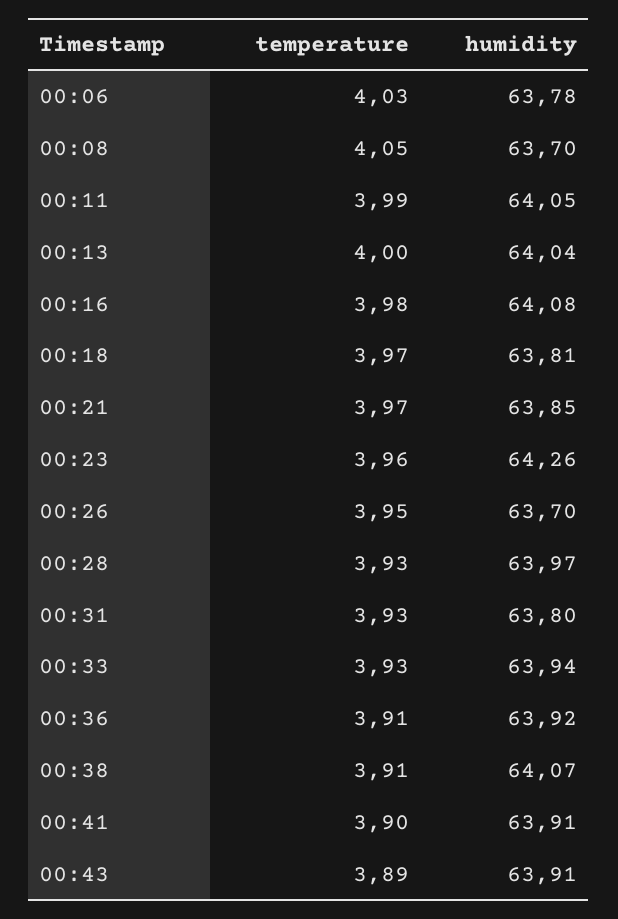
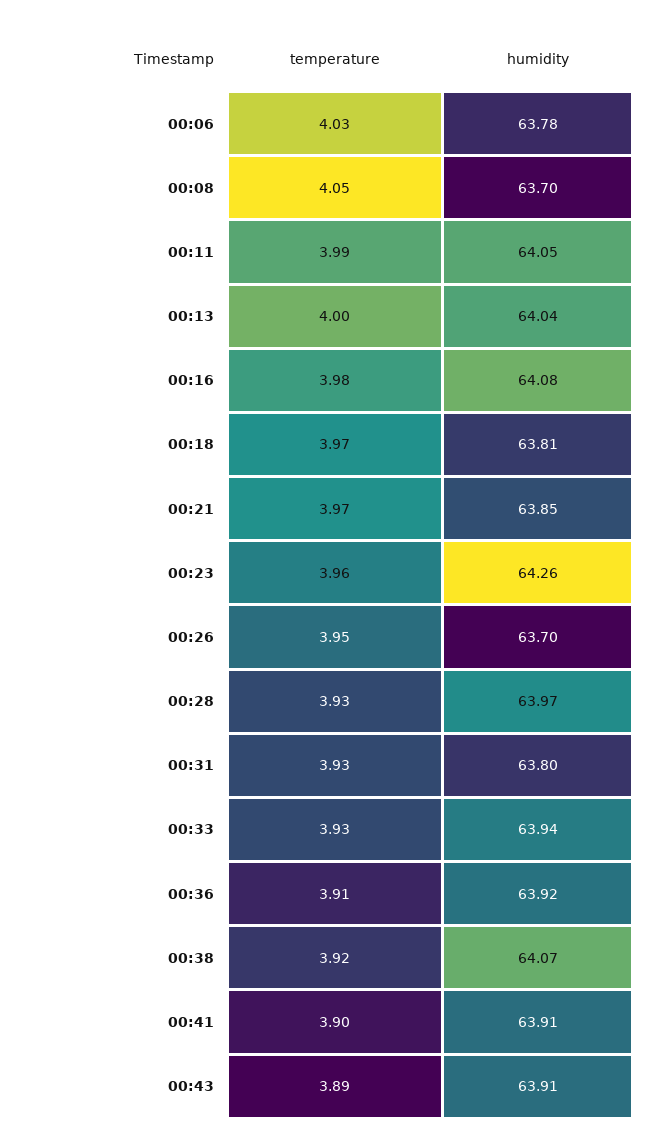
temperature, 00:38: 3.91 -> 3.92

